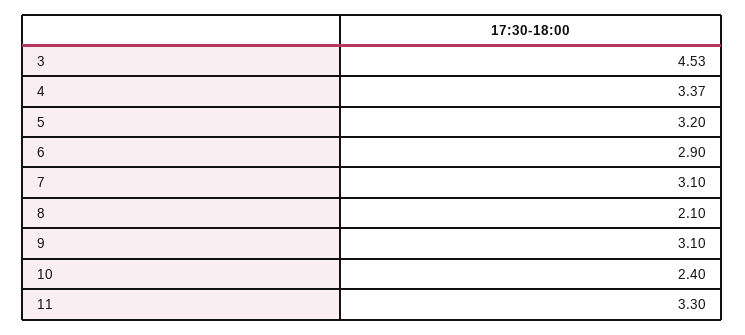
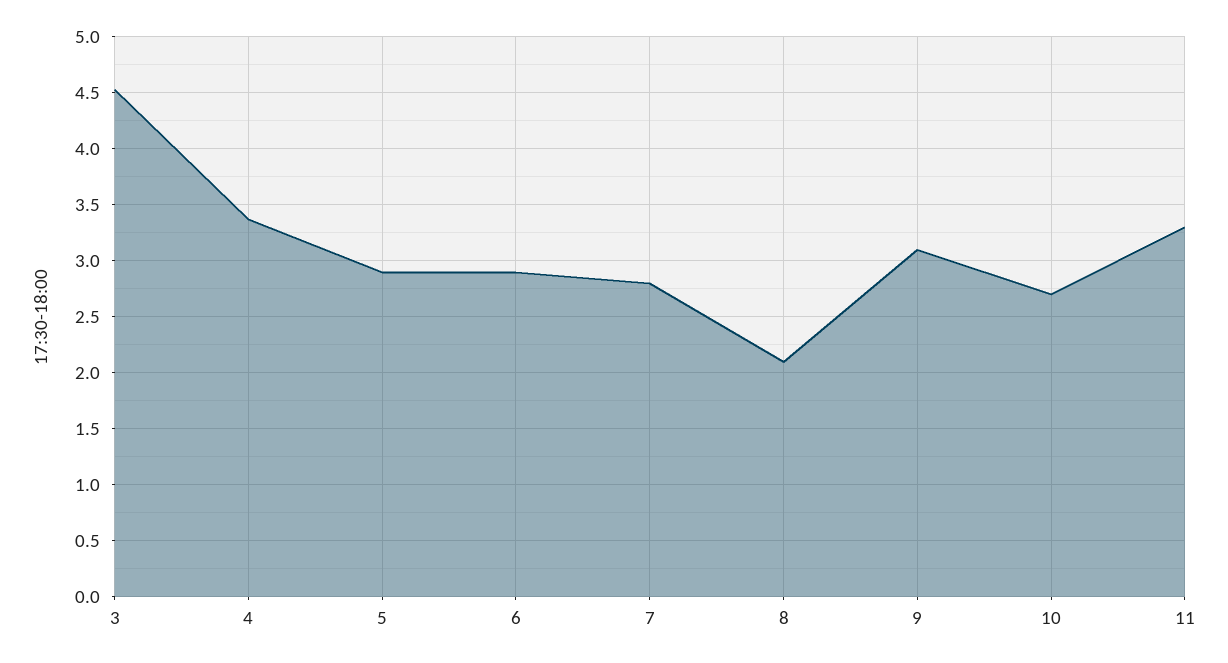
5: 3.2 -> 2.9
7: 3.1 -> 2.8
10: 2.4 -> 2.7

